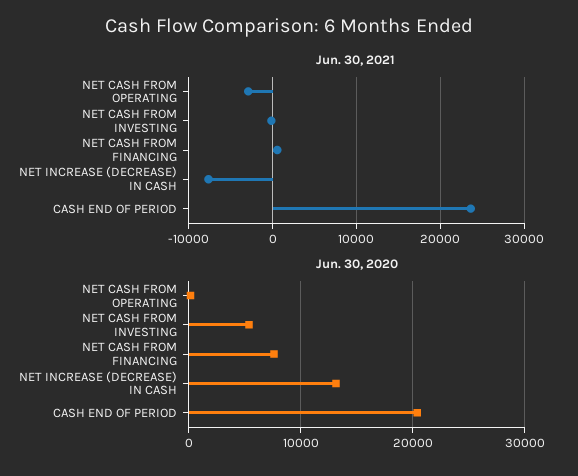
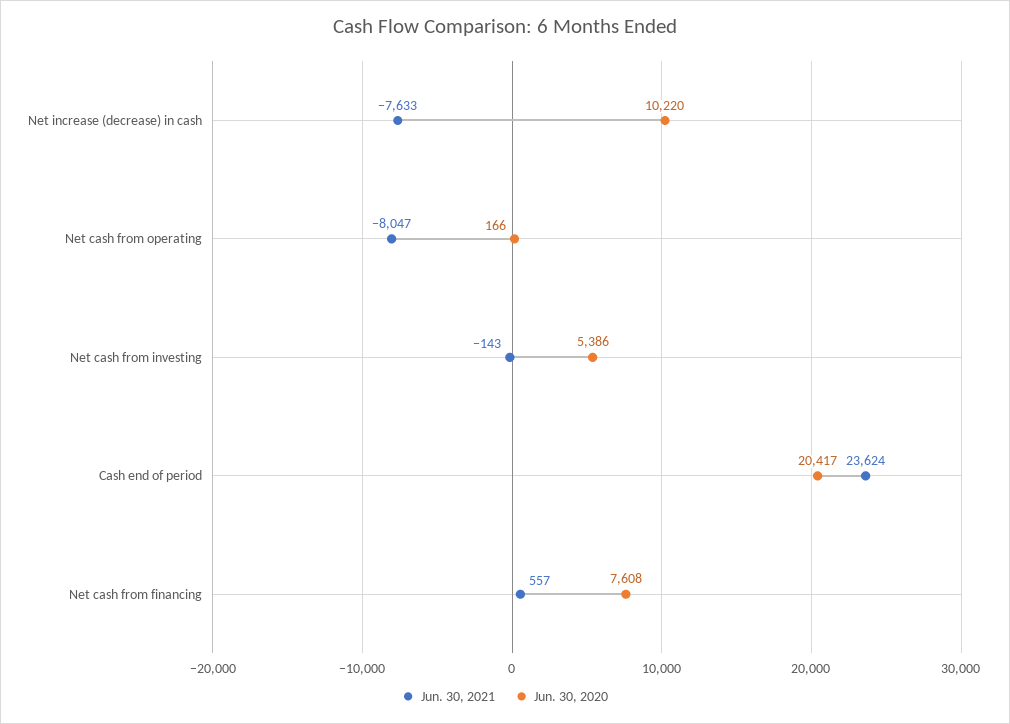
Jun. 30, 2021, NET CASH FROM OPERATING: -3000 -> -8047
Jun. 30, 2020, NET INCREASE (DECREASE) IN CASH: 13000 -> 10220

